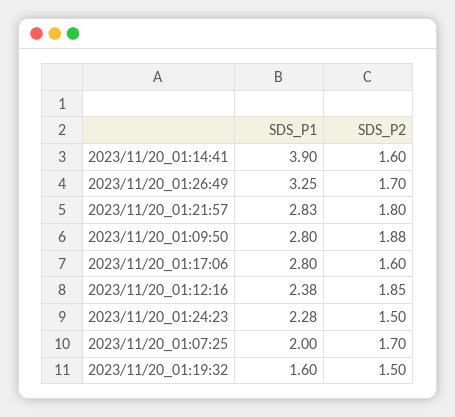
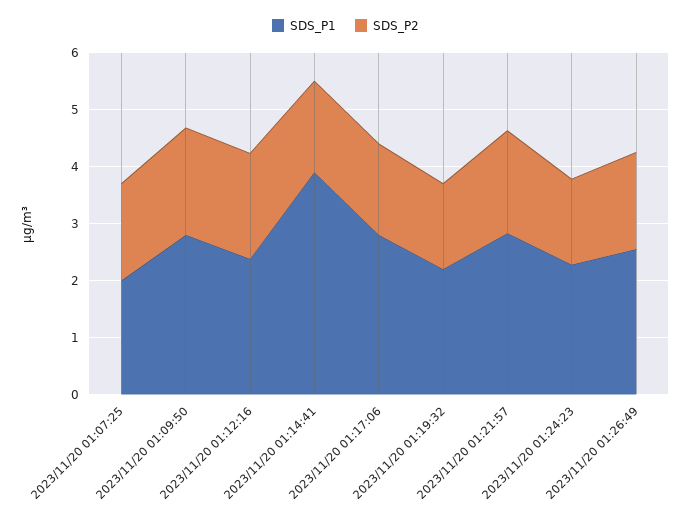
SDS_P1, 2023/11/20_01:26:49: 3.25 -> 2.6
SDS_P1, 2023/11/20_01:19:32: 1.6 -> 2.2

